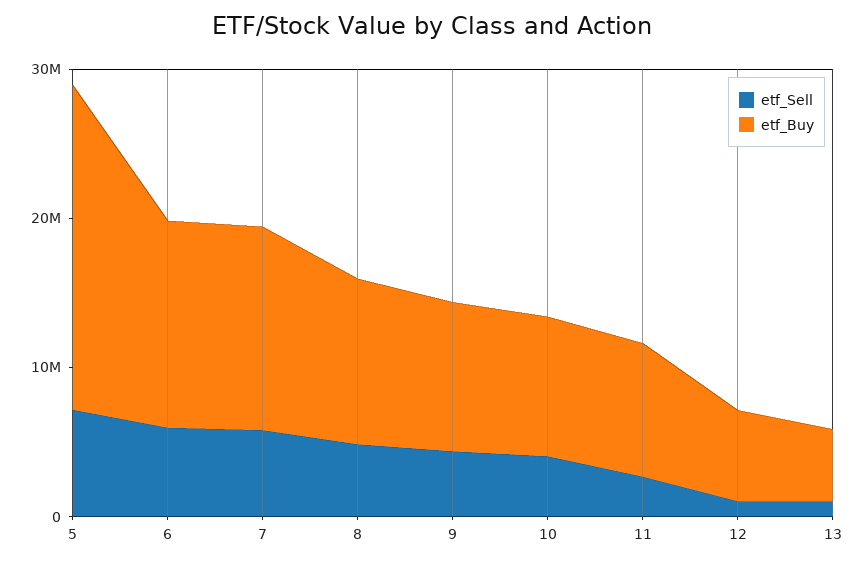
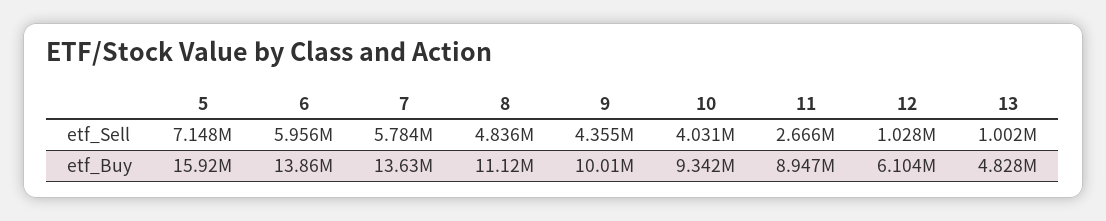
etf_Buy, 5: 22000000 -> 15920000

